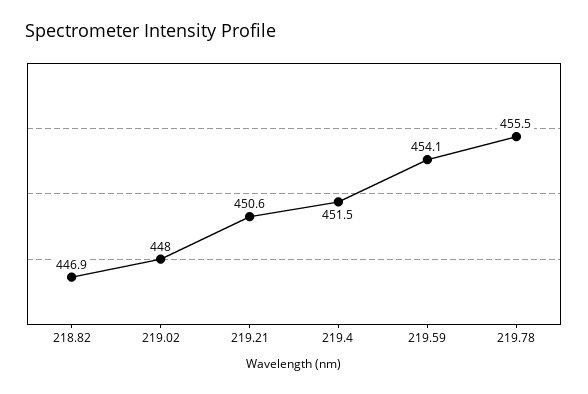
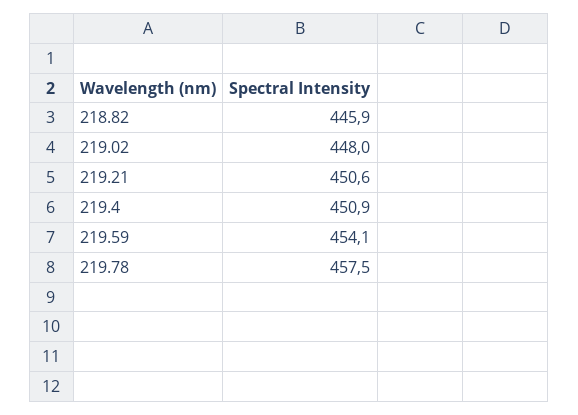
218.82: 446.9 -> 445.9
219.4: 451.5 -> 450.9
219.78: 455.5 -> 457.5

